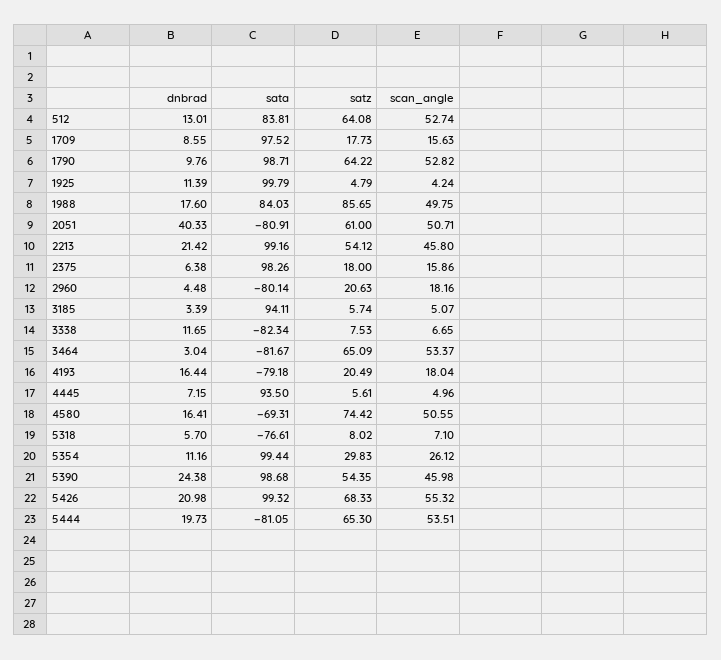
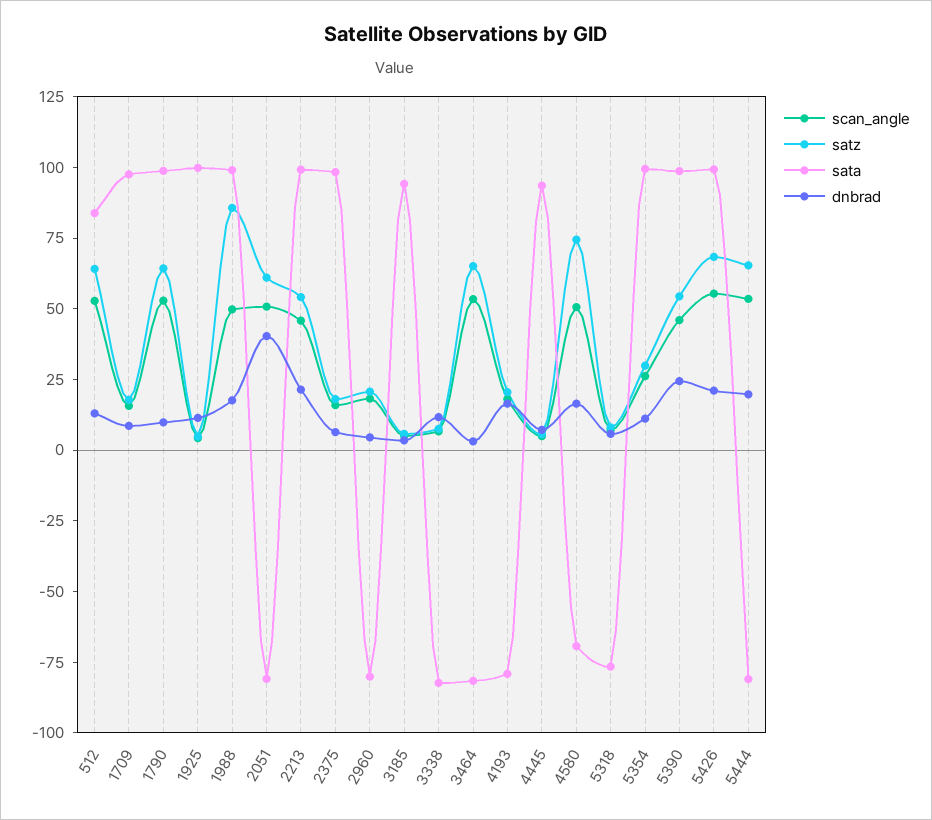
sata, 1988: 84.03 -> 100

